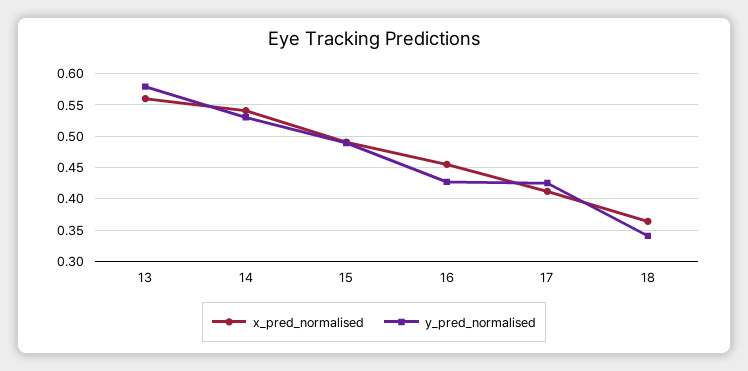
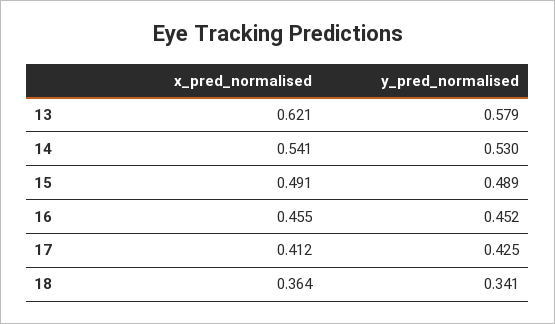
x_pred_normalised, 13: 0.56 -> 0.621
y_pred_normalised, 16: 0.43 -> 0.452

